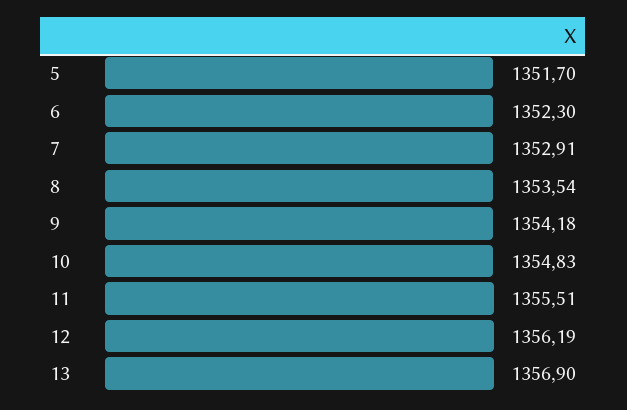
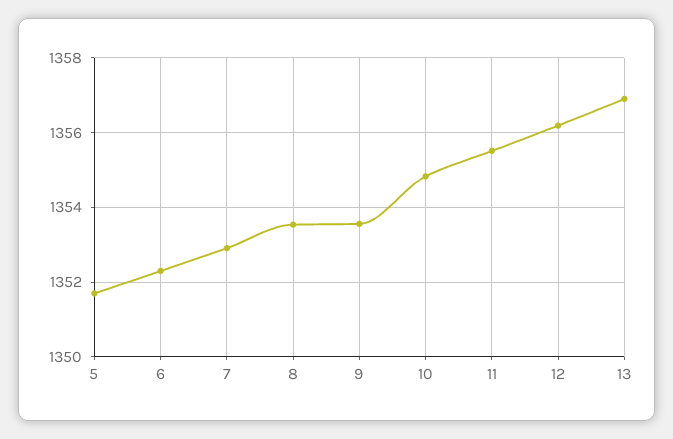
9: 1354.18 -> 1353.6

